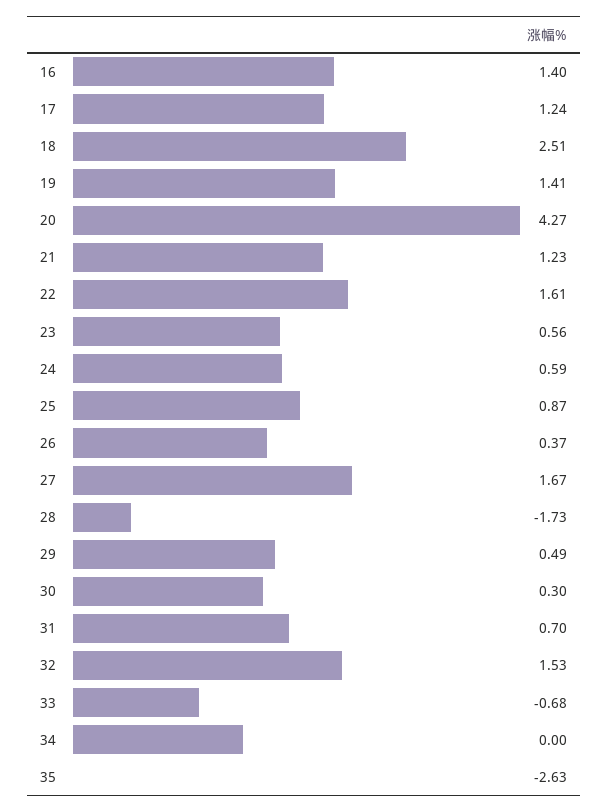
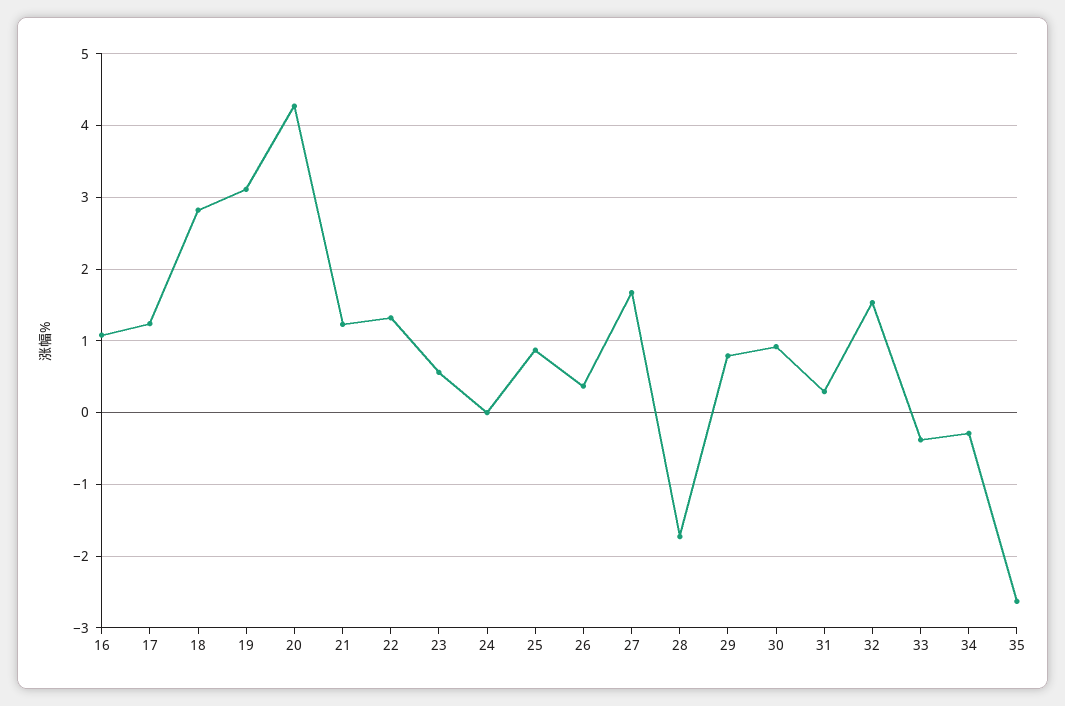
16: 1.4 -> 1.1
18: 2.51 -> 2.8
19: 1.41 -> 3.1
22: 1.61 -> 1.3
24: 0.59 -> 0
29: 0.49 -> 0.8
30: 0.3 -> 0.9
31: 0.7 -> 0.3
33: -0.68 -> -0.4
34: 0 -> -0.3

